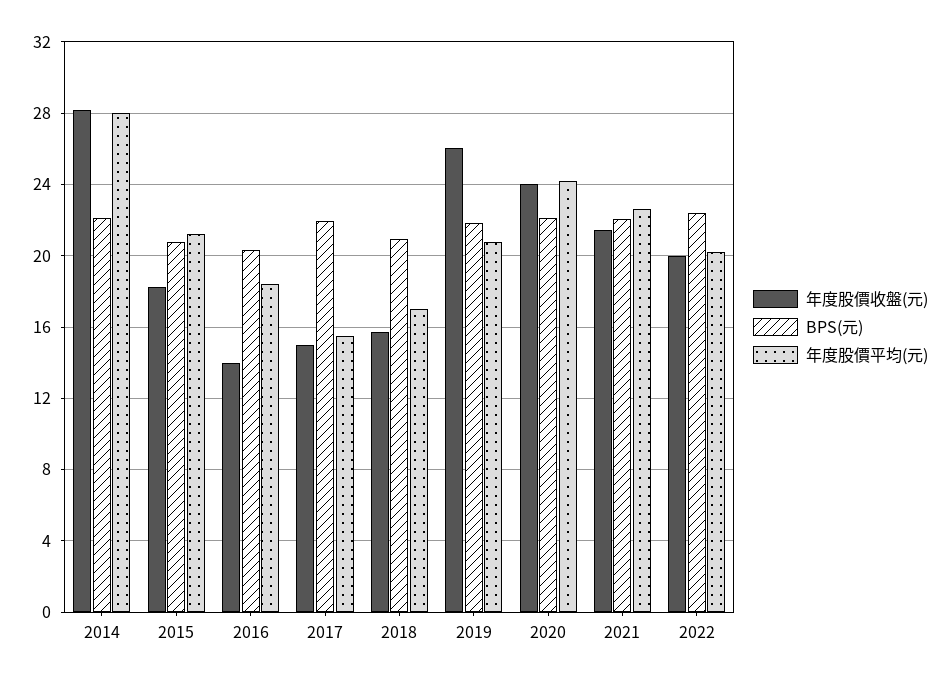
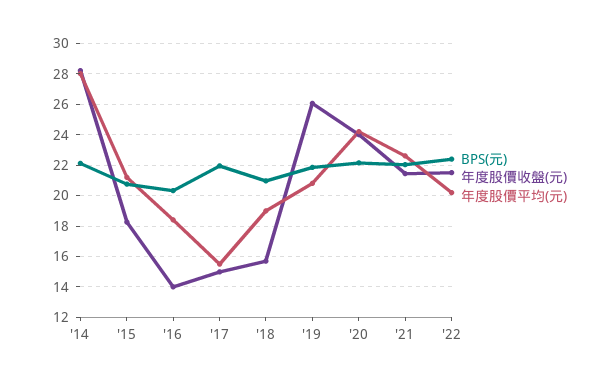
年度股價平均(元), 2018: 17 -> 19
年度股價收盤(元), 2022: 20 -> 21.5

